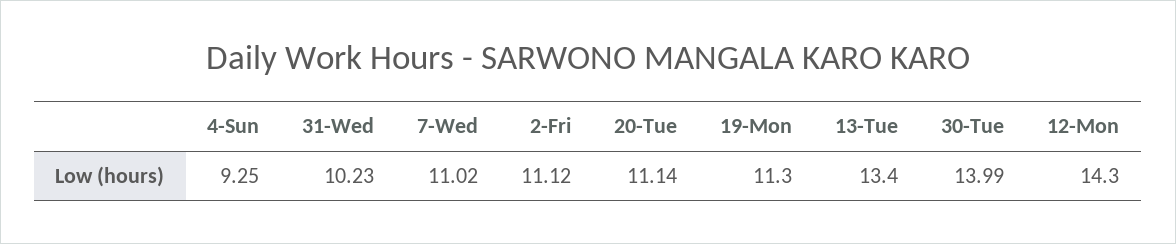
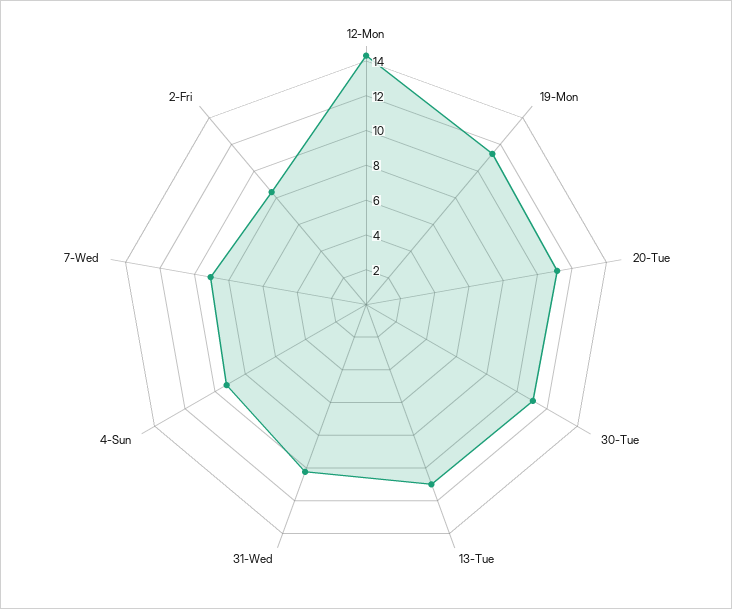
7-Wed: 11.02 -> 9
2-Fri: 11.12 -> 8.5
13-Tue: 13.4 -> 11
30-Tue: 13.99 -> 11

